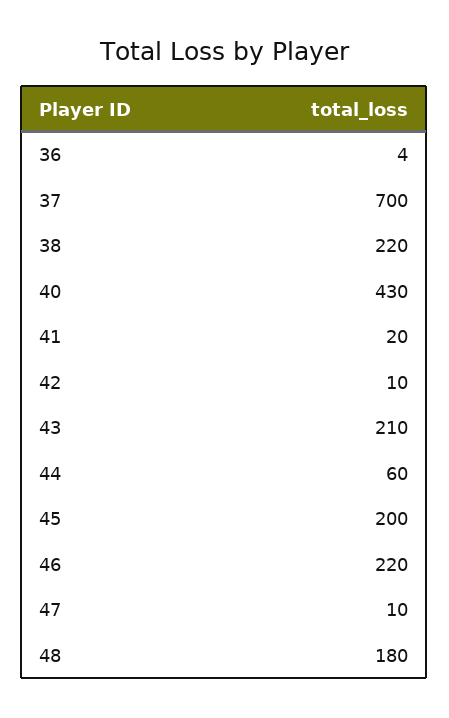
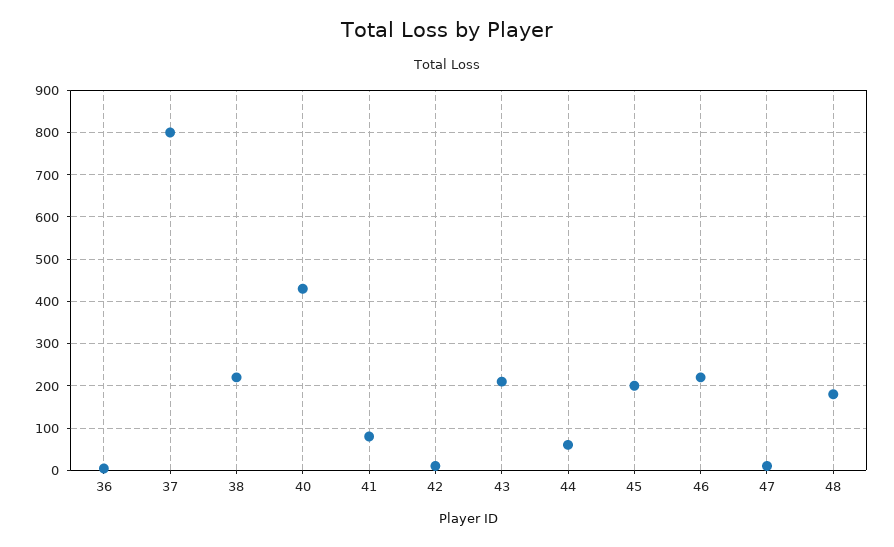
37: 700 -> 800
41: 20 -> 80

